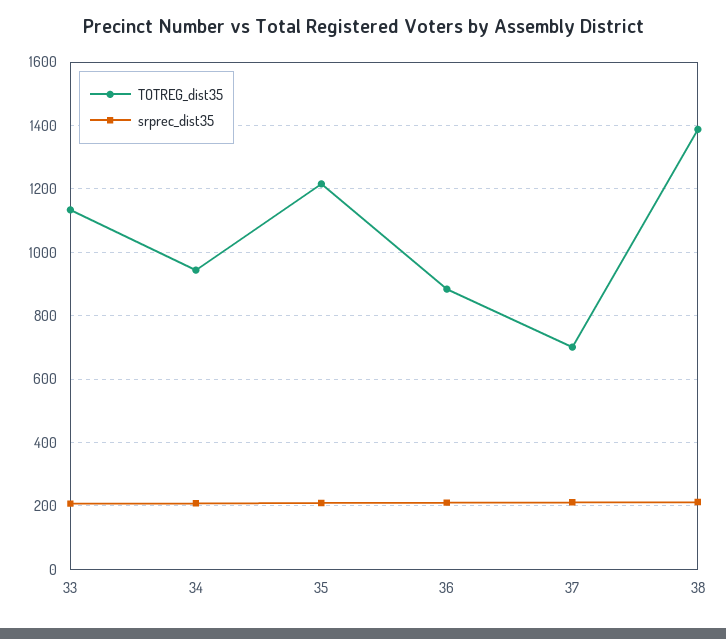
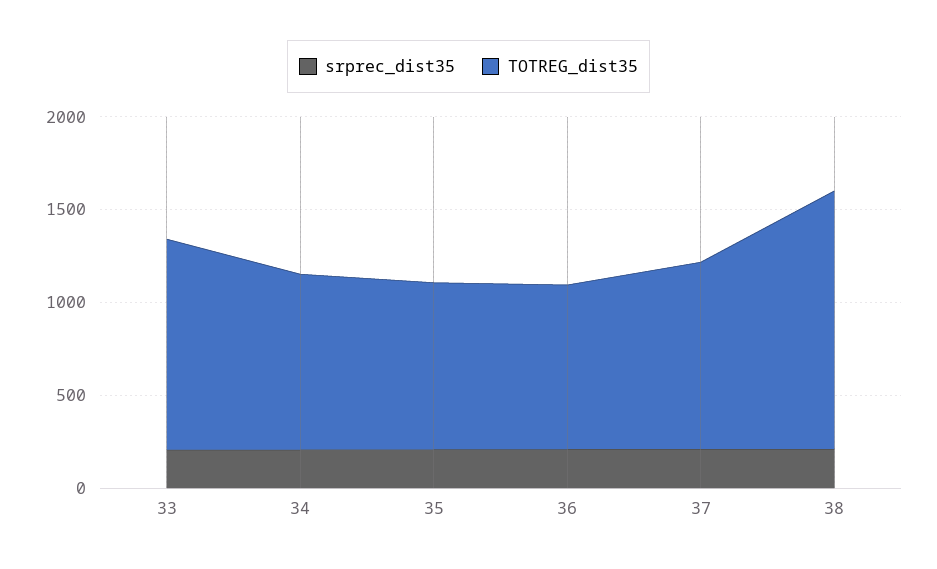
TOTREG_dist35, 35: 1220 -> 900
TOTREG_dist35, 37: 700 -> 1000

